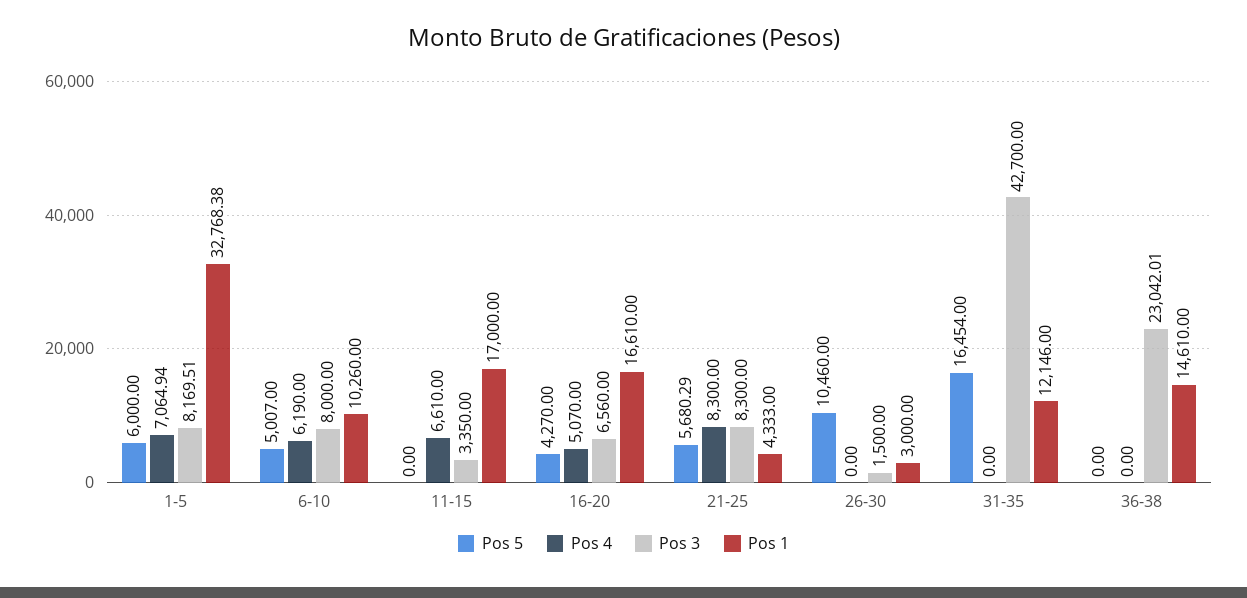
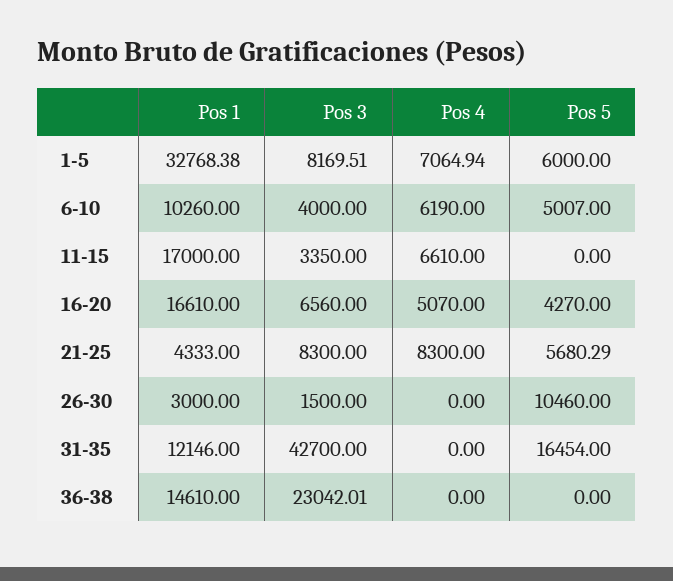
Pos 3, 6-10: 8000 -> 4000

